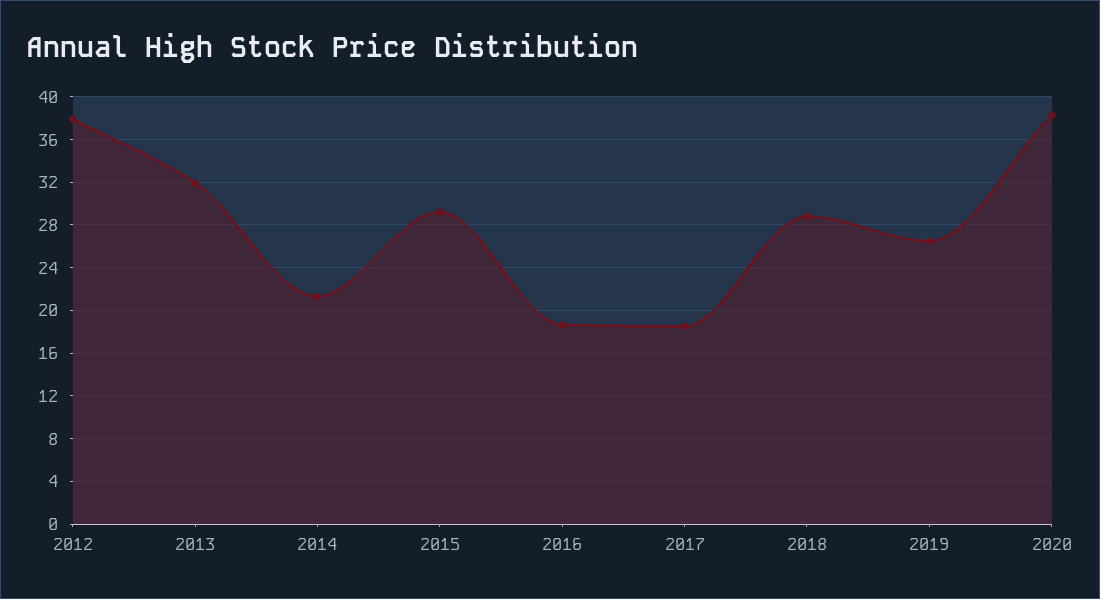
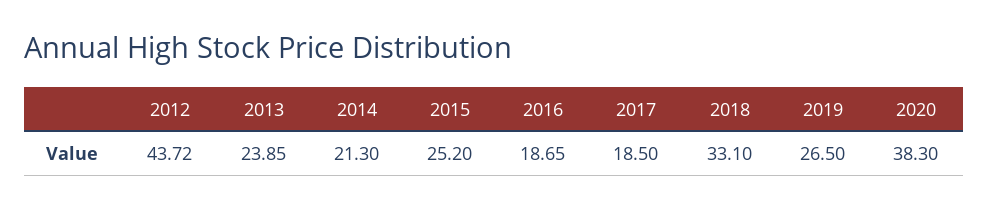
2012: 38 -> 43.72
2013: 32 -> 23.85
2015: 29 -> 25.2
2018: 29 -> 33.1

